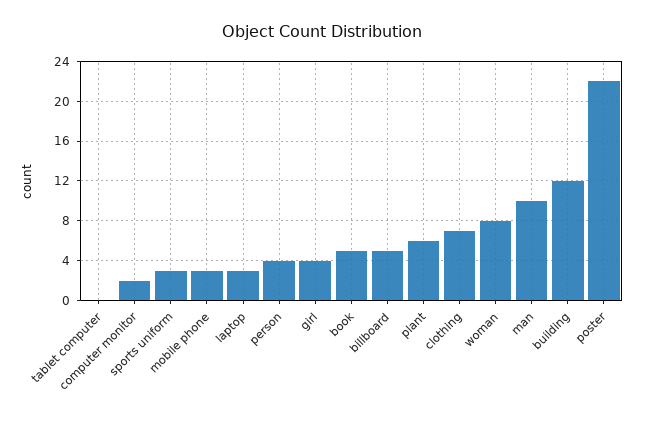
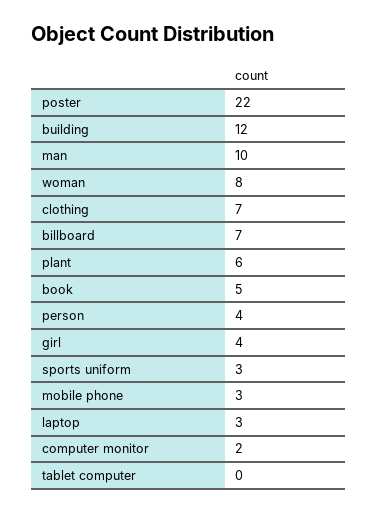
billboard: 5 -> 7

